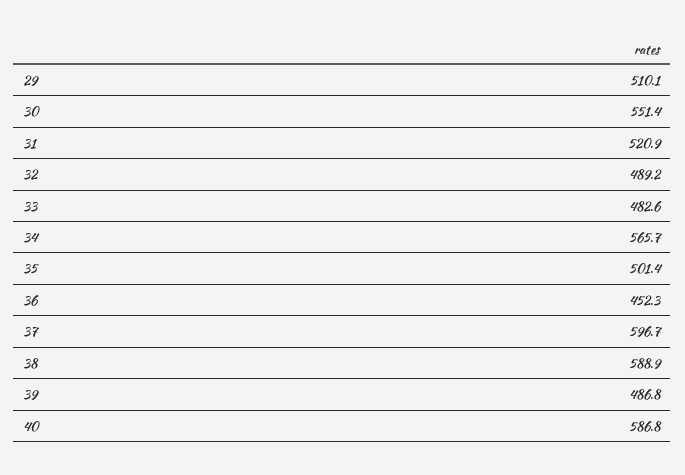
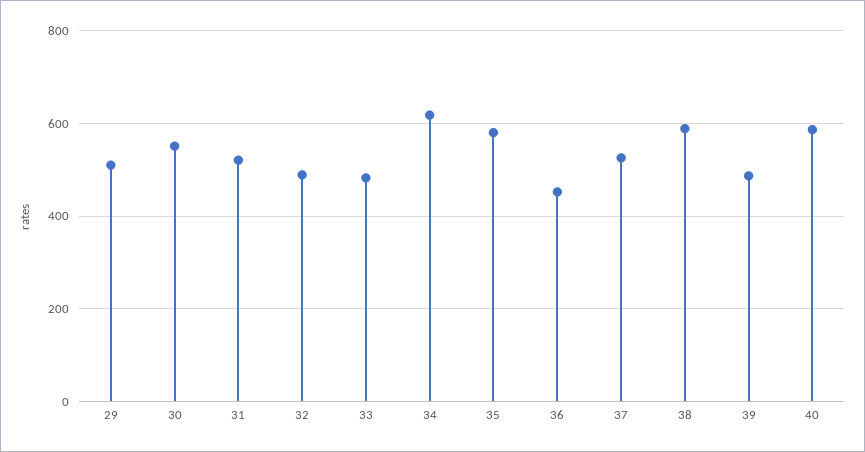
34: 565.7 -> 620
35: 501.4 -> 580
37: 596.7 -> 520

